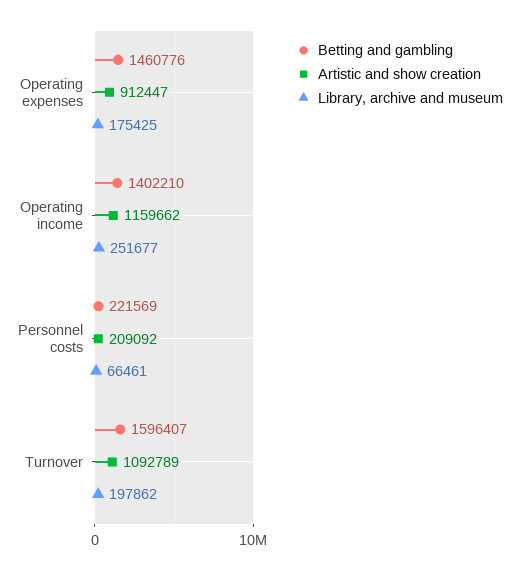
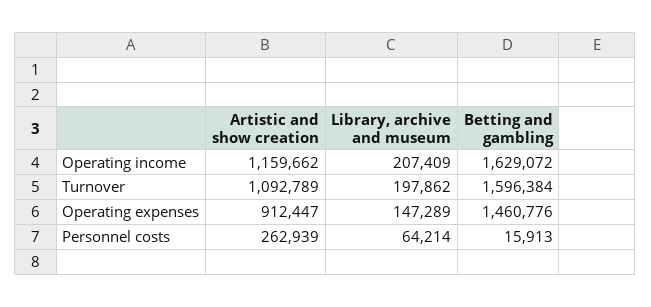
Library, archive and museum, Operating expenses: 175425 -> 147289
Betting and gambling, Operating income: 1402210 -> 1629072
Library, archive and museum, Operating income: 251677 -> 207409
Betting and gambling, Personnel costs: 221569 -> 15913
Artistic and show creation, Personnel costs: 209092 -> 262939
Library, archive and museum, Personnel costs: 66461 -> 64214
Betting and gambling, Turnover: 1596407 -> 1596384

